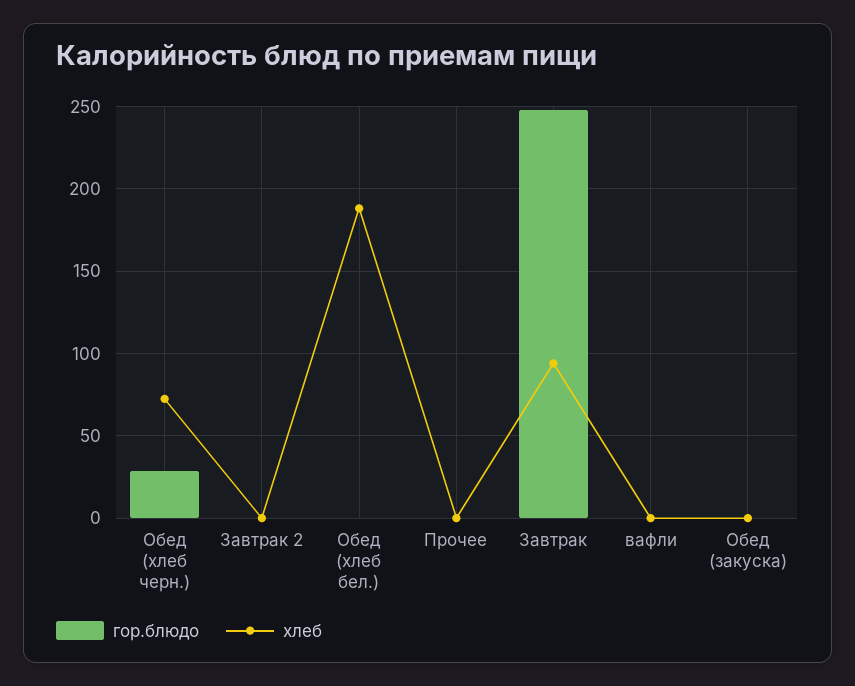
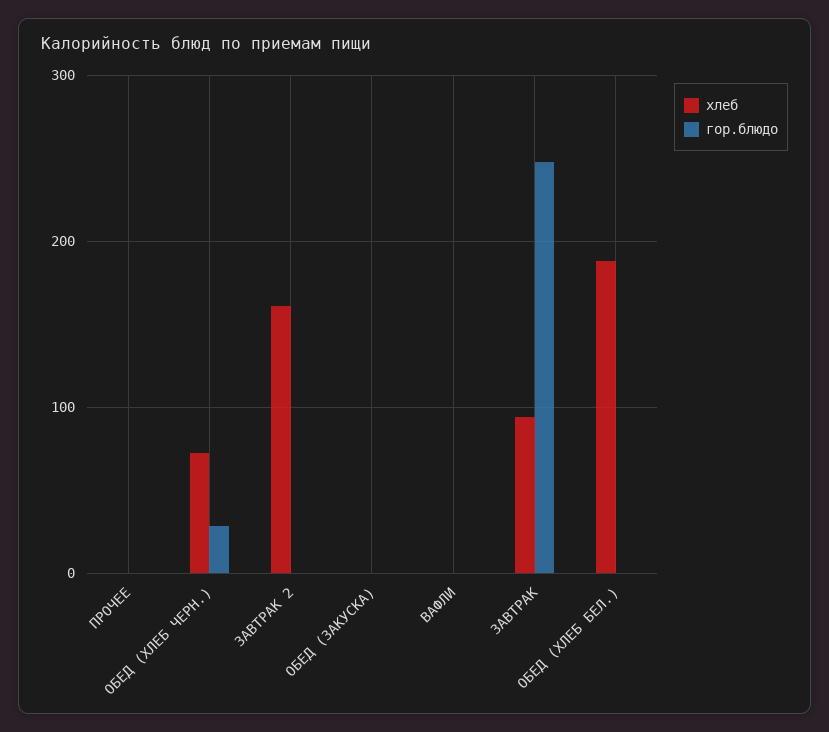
хлеб, Завтрак 2: 0 -> 160

